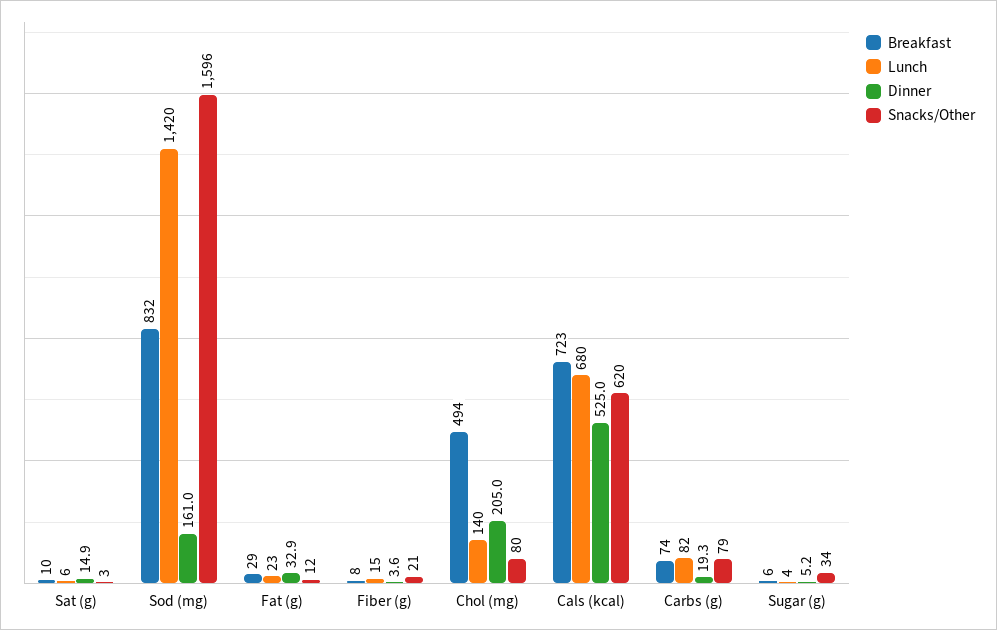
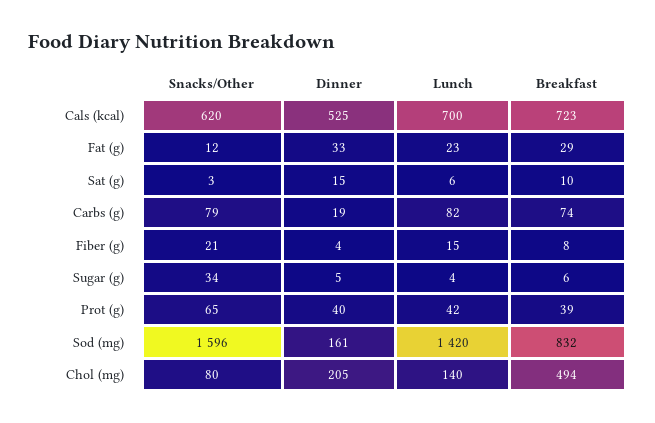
Lunch, Cals (kcal): 680 -> 700
Snacks/Other, Prot (g): none -> 65
Dinner, Prot (g): none -> 40
Lunch, Prot (g): none -> 42
Breakfast, Prot (g): none -> 39

